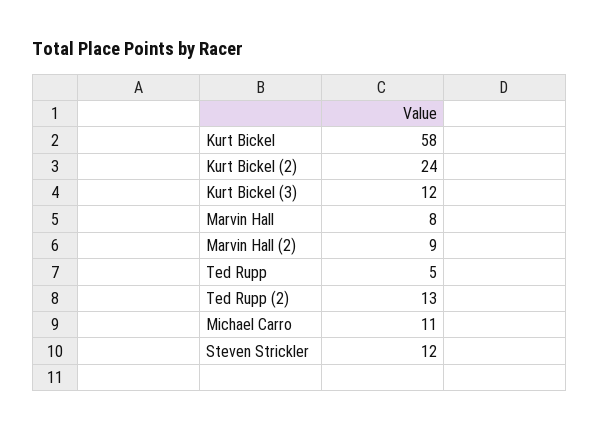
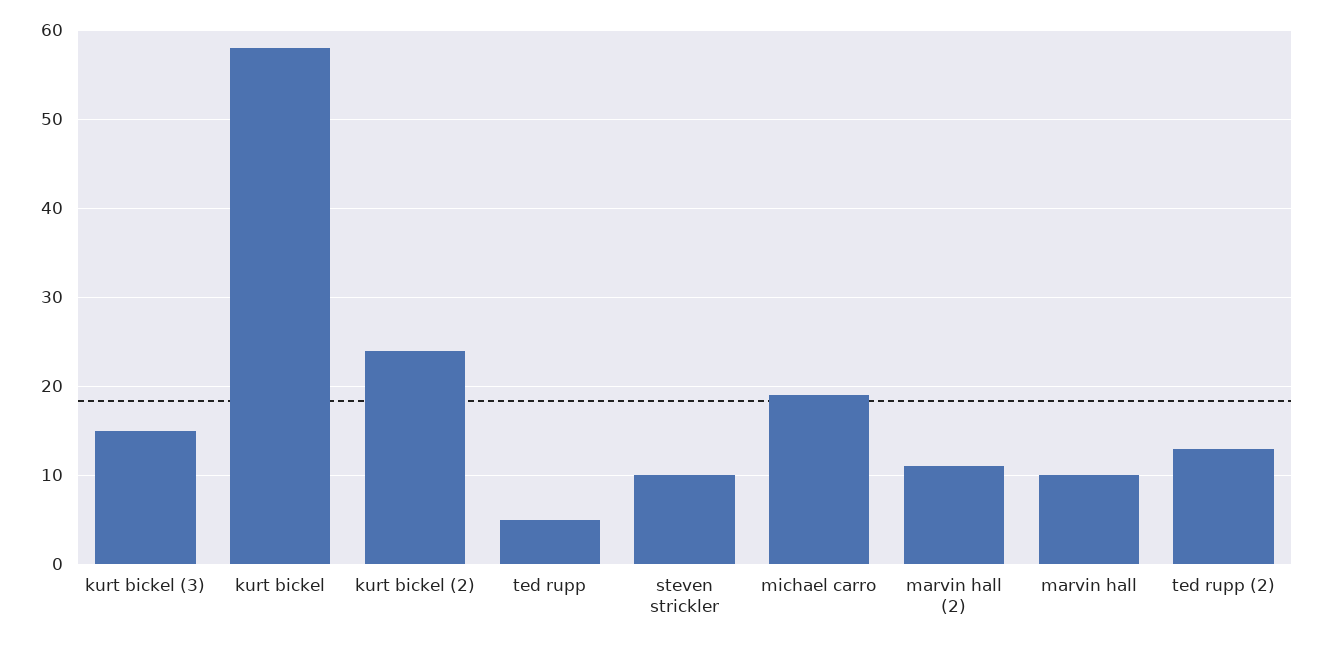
Kurt Bickel (3): 12 -> 15
Marvin Hall: 8 -> 10
Marvin Hall (2): 9 -> 11
Michael Carro: 11 -> 19
Steven Strickler: 12 -> 10

